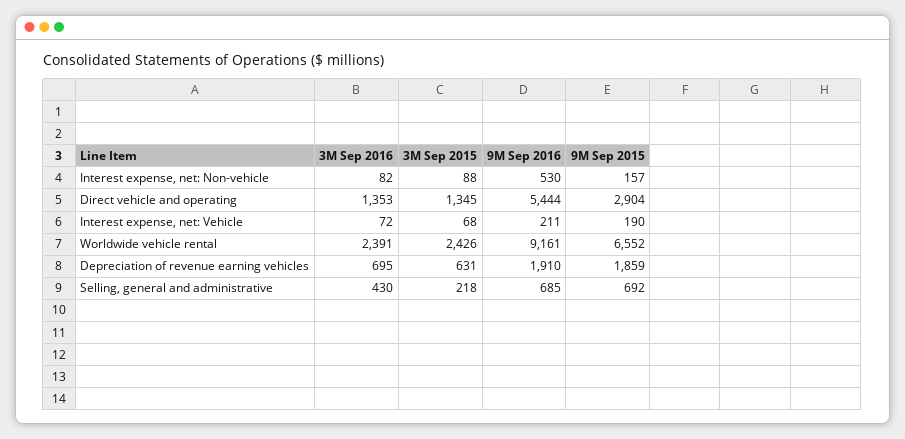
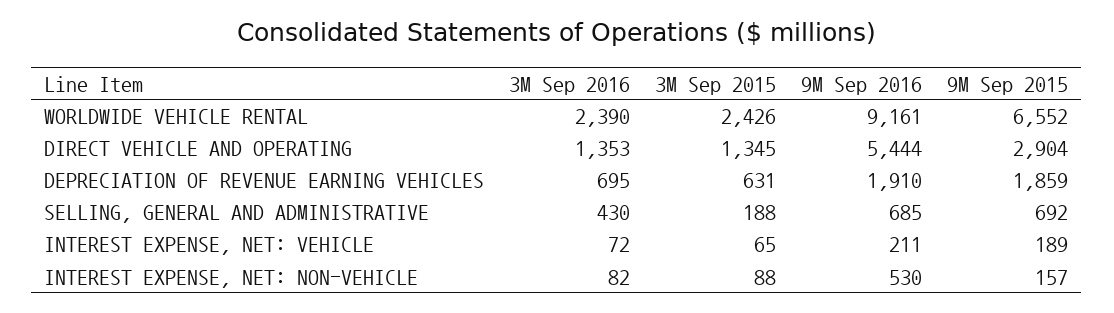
3M Sep 2015, Interest expense, net: Vehicle: 68 -> 65
9M Sep 2015, Interest expense, net: Vehicle: 190 -> 189
3M Sep 2016, Worldwide vehicle rental: 2391 -> 2390
3M Sep 2015, Selling, general and administrative: 218 -> 188

